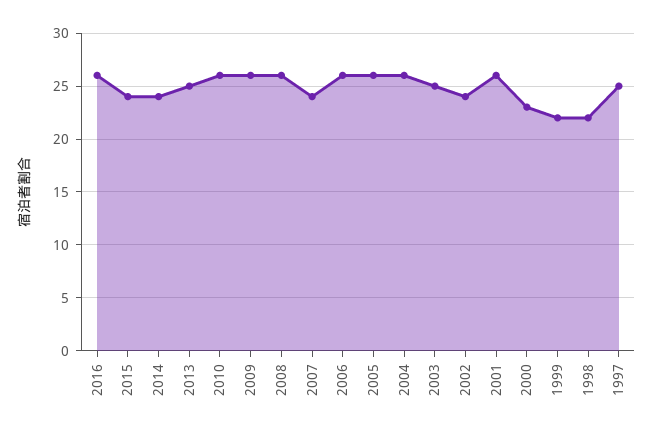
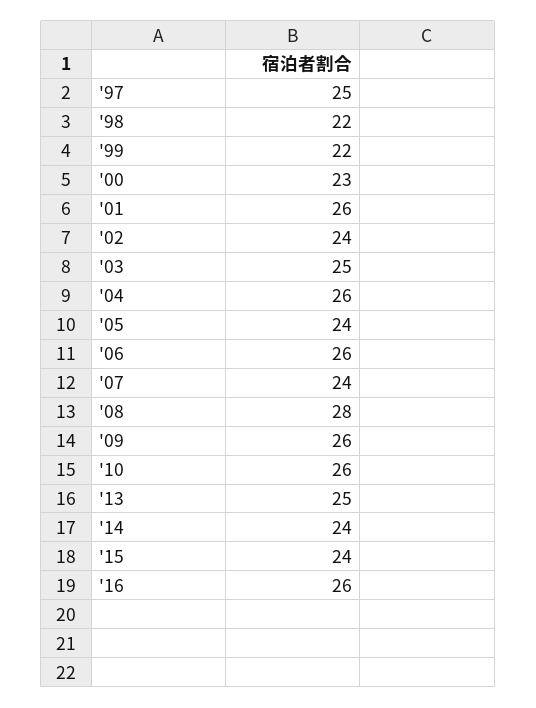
2008: 26 -> 28
2005: 26 -> 24

